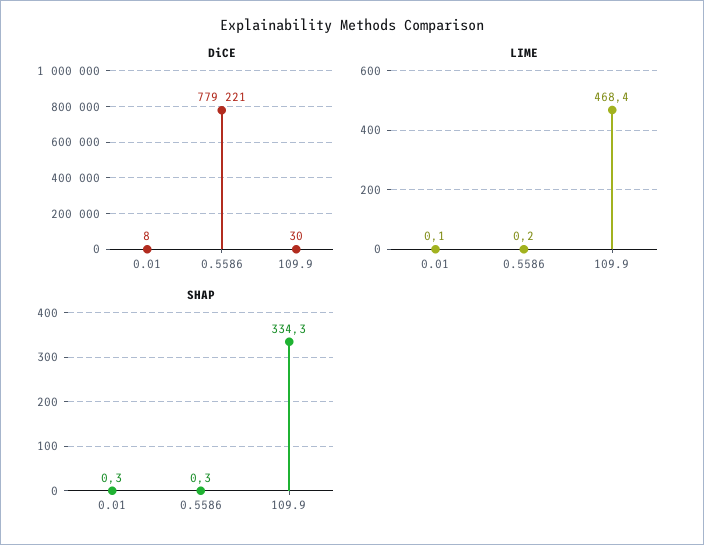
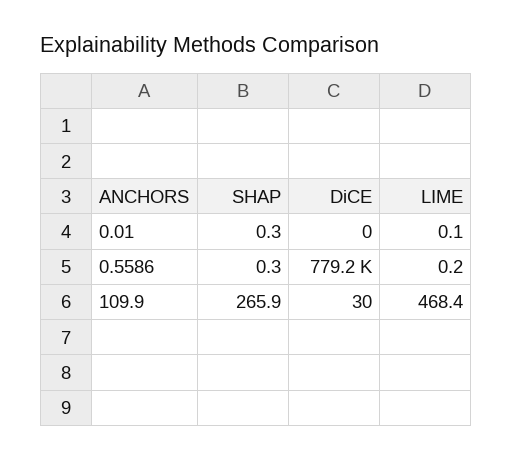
DiCE, 0.01: 8 -> 0
SHAP, 109.9: 334.3 -> 265.9

